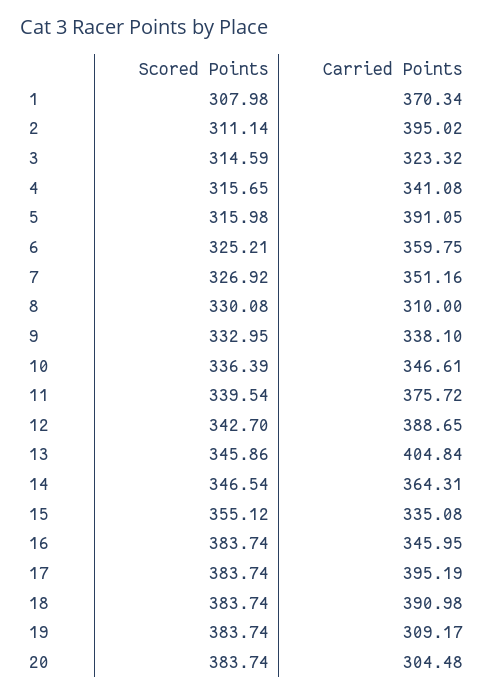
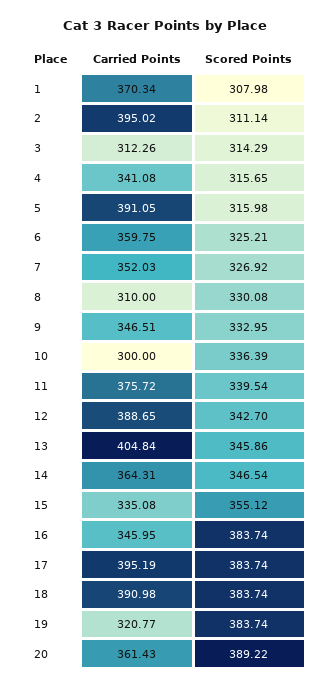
Scored Points, 3: 314.59 -> 314.29
Carried Points, 3: 323.32 -> 312.26
Carried Points, 7: 351.16 -> 352.03
Carried Points, 9: 338.1 -> 346.51
Carried Points, 10: 346.61 -> 300
Carried Points, 19: 309.17 -> 320.77
Scored Points, 20: 383.74 -> 389.22
Carried Points, 20: 304.48 -> 361.43

